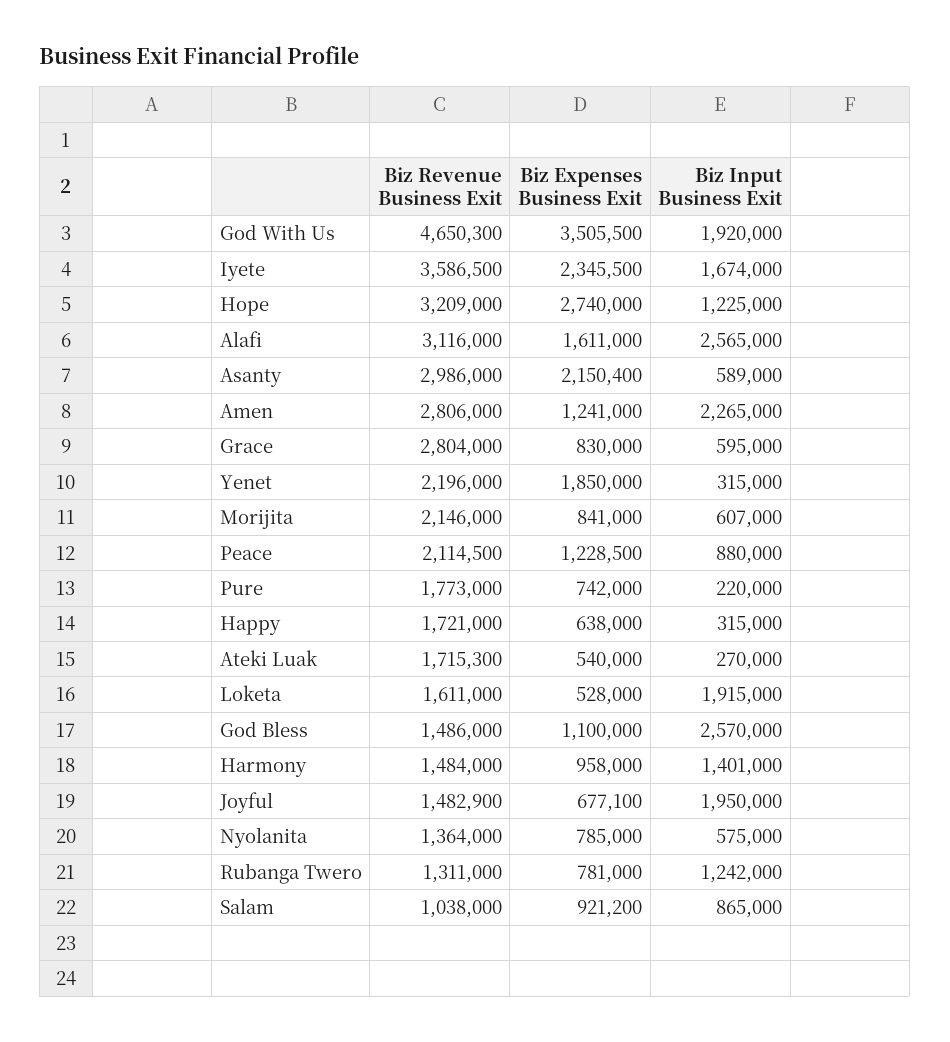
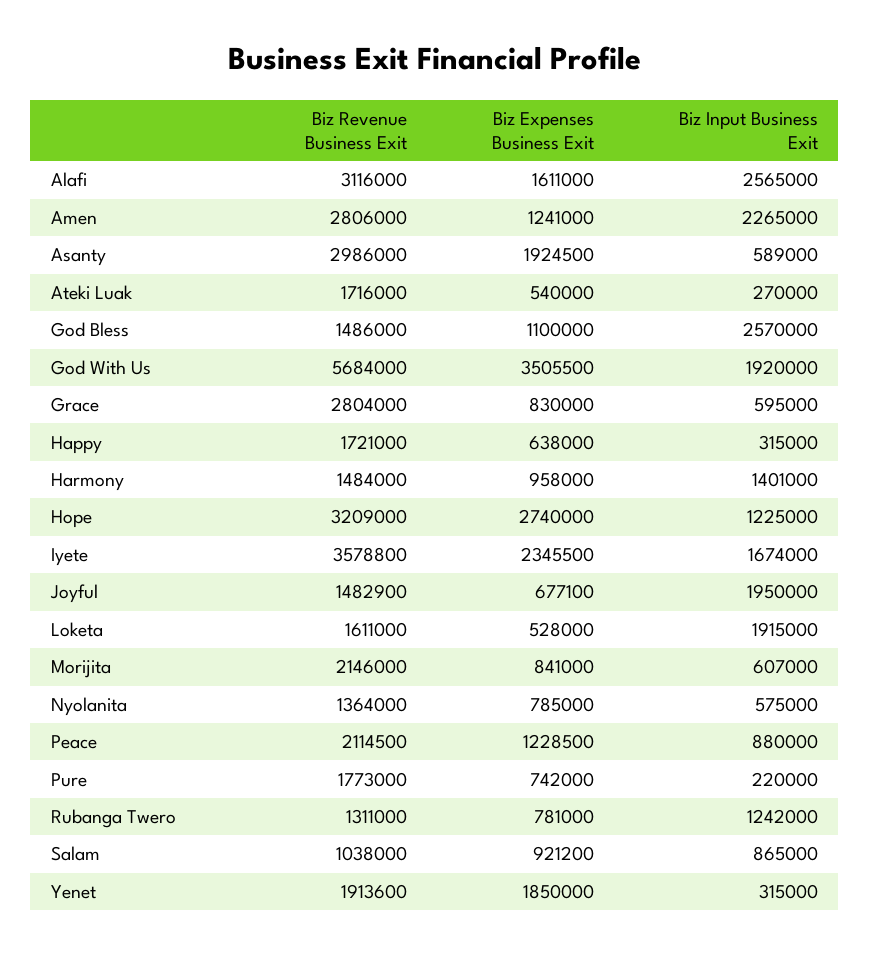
Biz Revenue Business Exit, God With Us: 4650300 -> 5684000
Biz Revenue Business Exit, Iyete: 3586500 -> 3578800
Biz Expenses Business Exit, Asanty: 2150400 -> 1924500
Biz Revenue Business Exit, Yenet: 2196000 -> 1913600
Biz Revenue Business Exit, Ateki Luak: 1715300 -> 1716000

